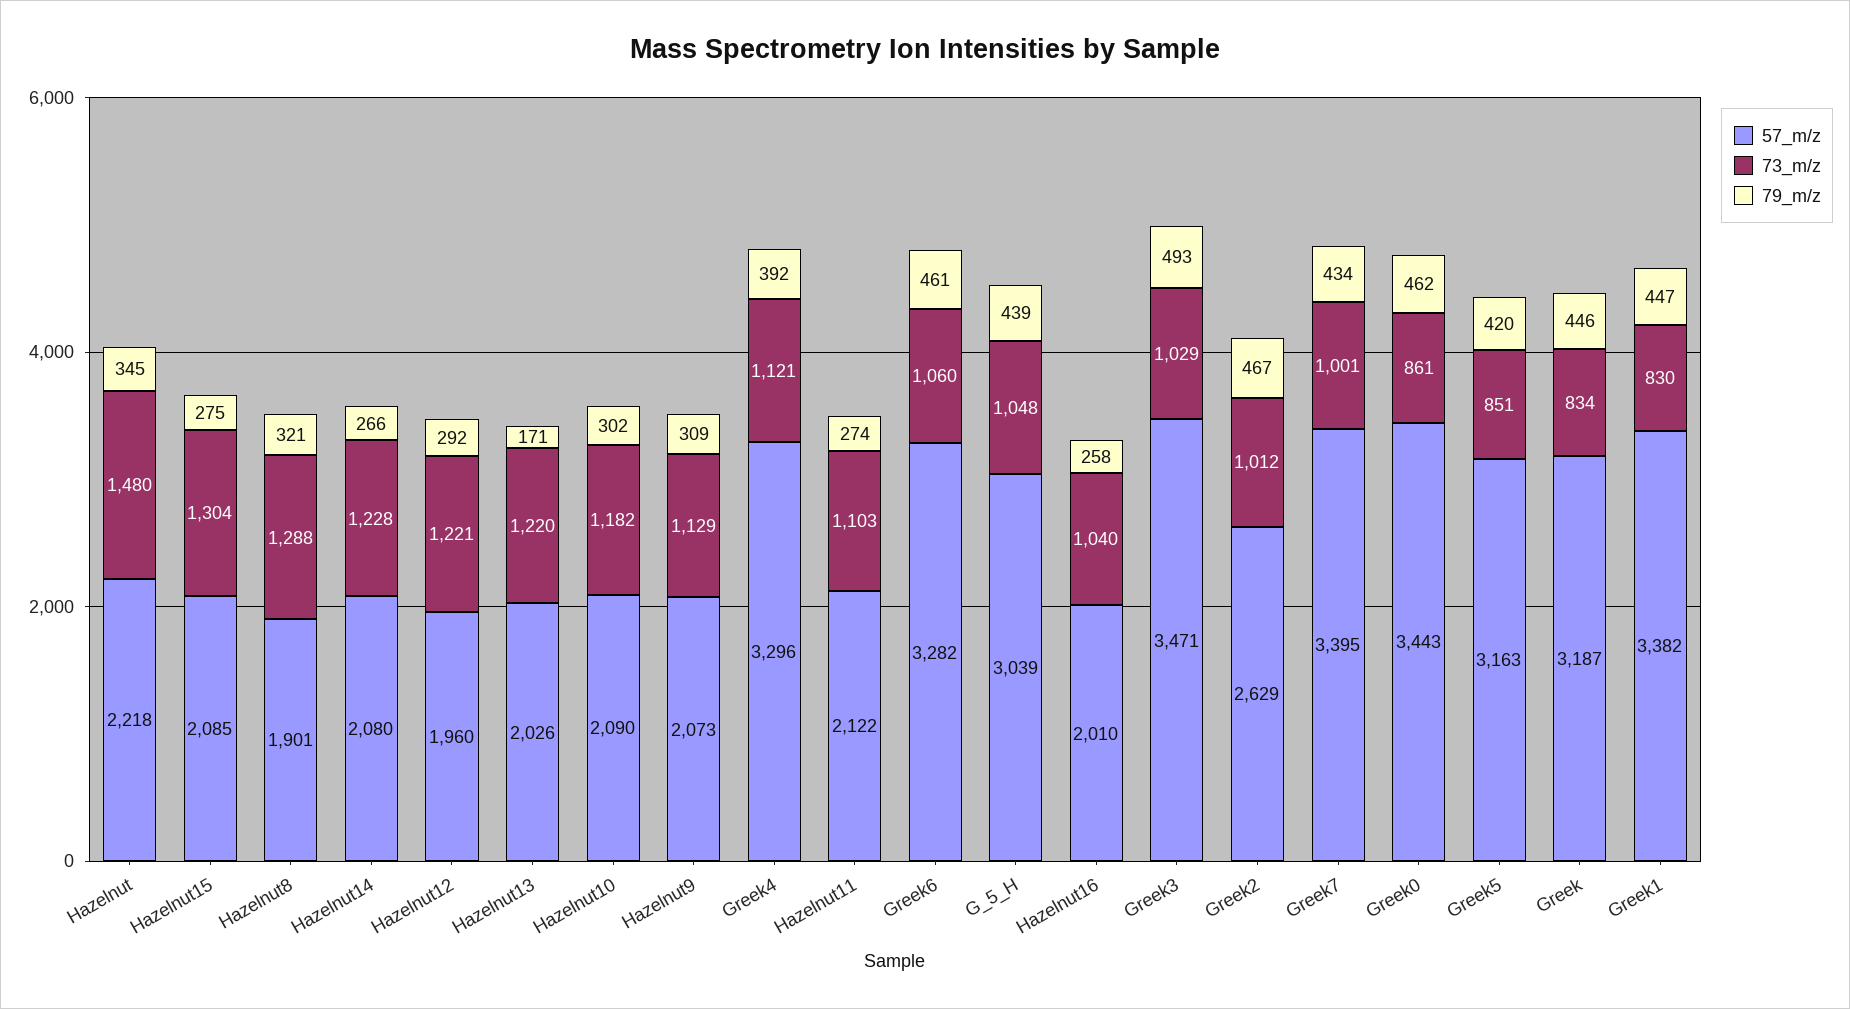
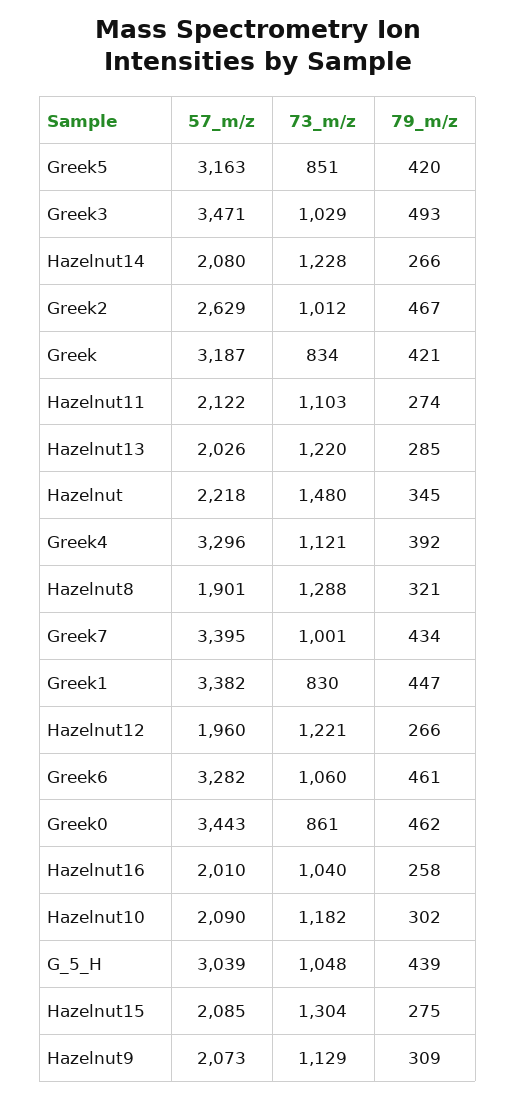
79_m/z, Hazelnut12: 292 -> 266
79_m/z, Hazelnut13: 171 -> 285
79_m/z, Greek: 446 -> 421

